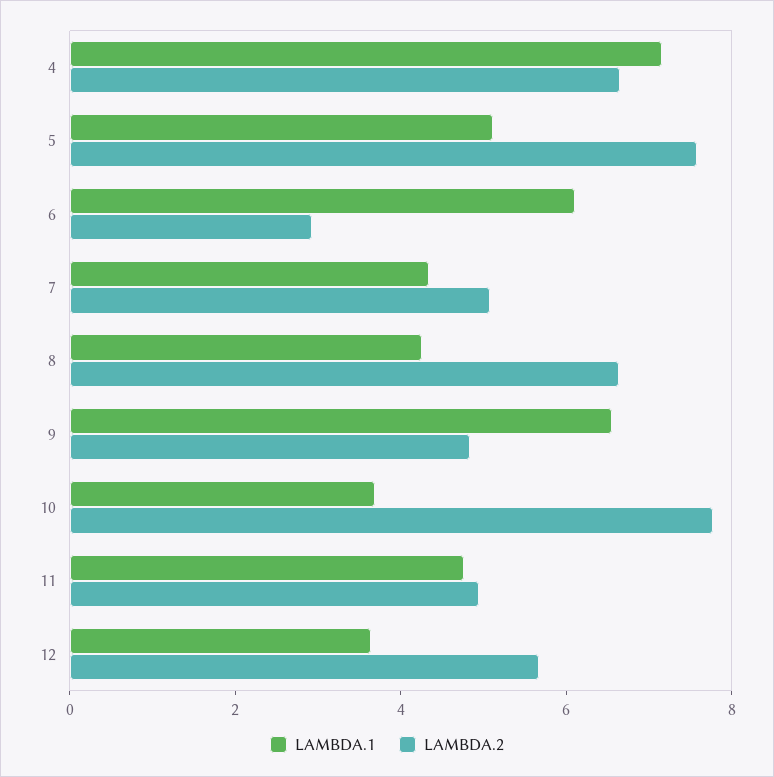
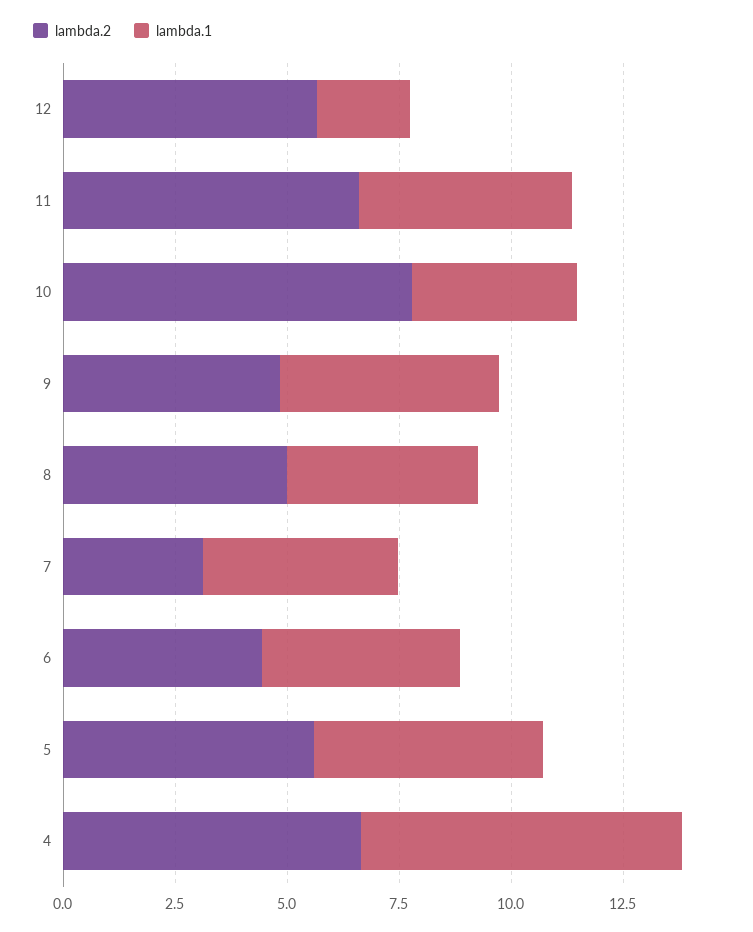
LAMBDA.2, 5: 7.5 -> 5.5
LAMBDA.1, 6: 6 -> 4.5
LAMBDA.2, 6: 3 -> 4.5
LAMBDA.2, 7: 5 -> 3
LAMBDA.2, 8: 6.5 -> 5
LAMBDA.1, 9: 6.5 -> 5
LAMBDA.2, 11: 5 -> 6.5
LAMBDA.1, 12: 3.5 -> 2

